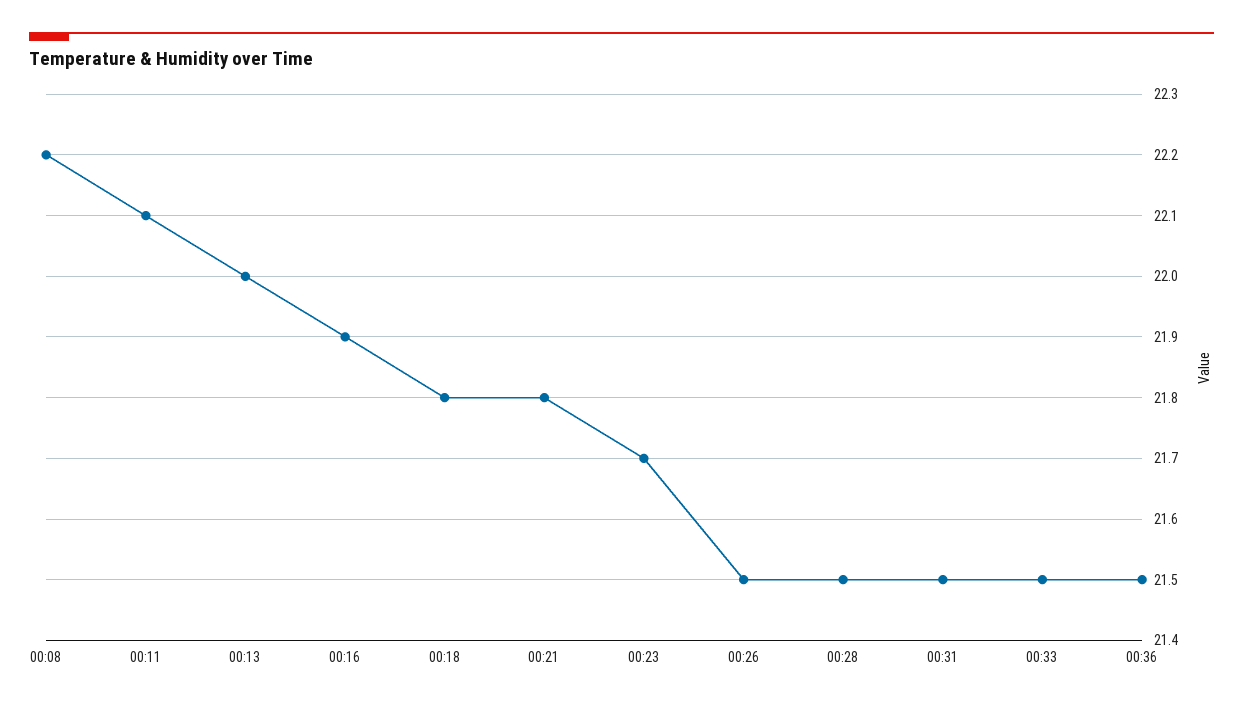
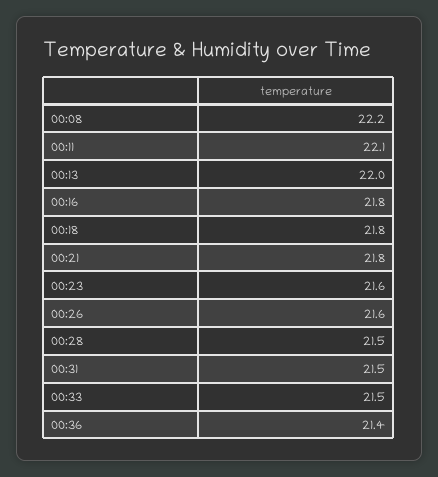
00:16: 21.9 -> 21.8
00:23: 21.7 -> 21.6
00:26: 21.5 -> 21.6
00:36: 21.5 -> 21.4

